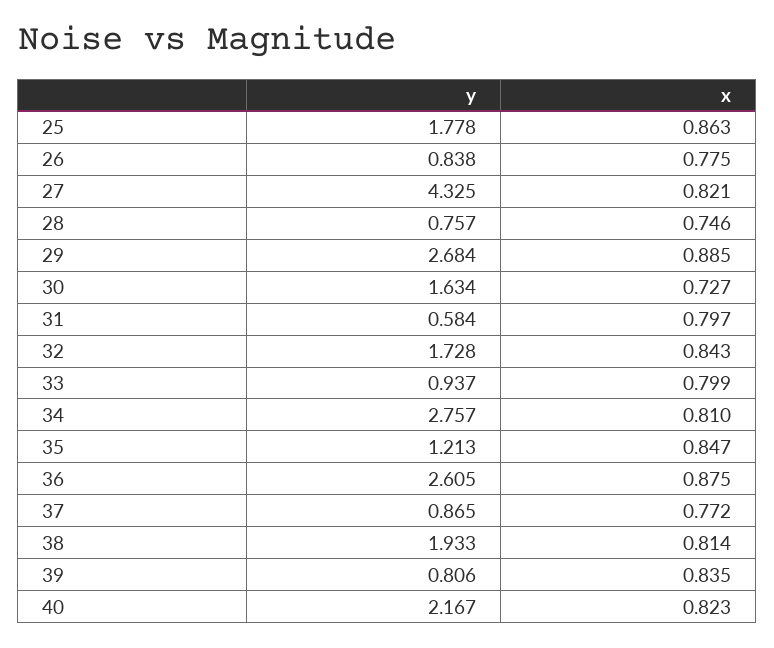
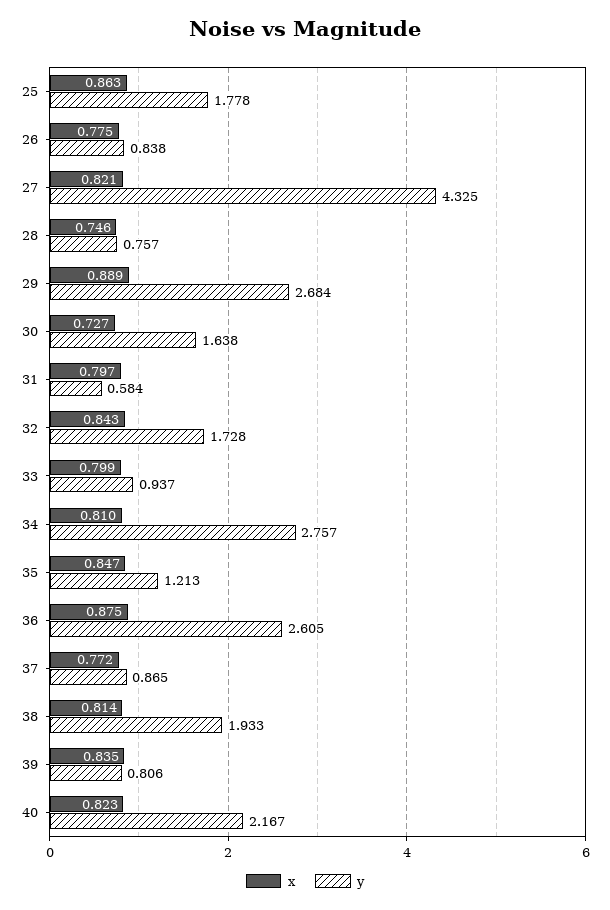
x, 29: 0.885 -> 0.889
y, 30: 1.634 -> 1.638

